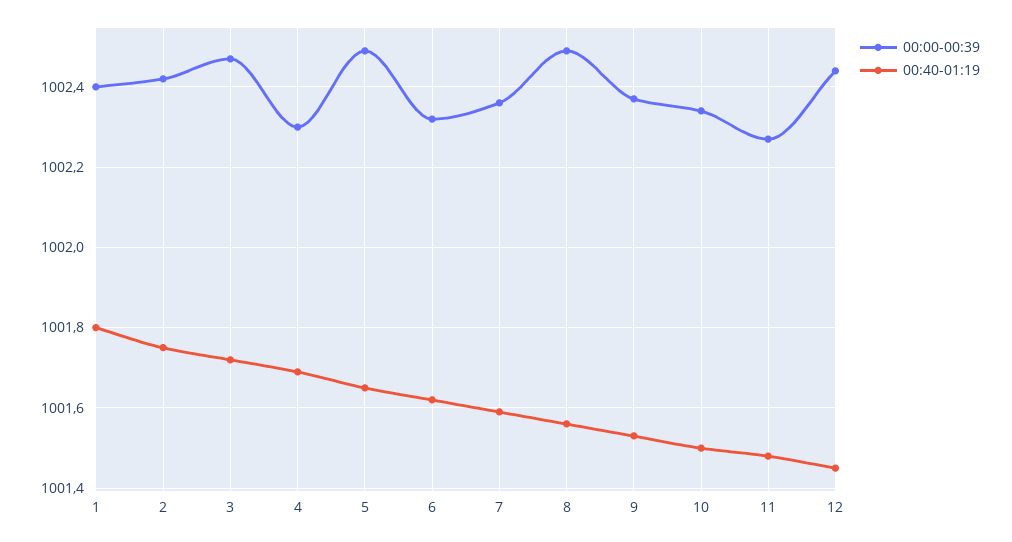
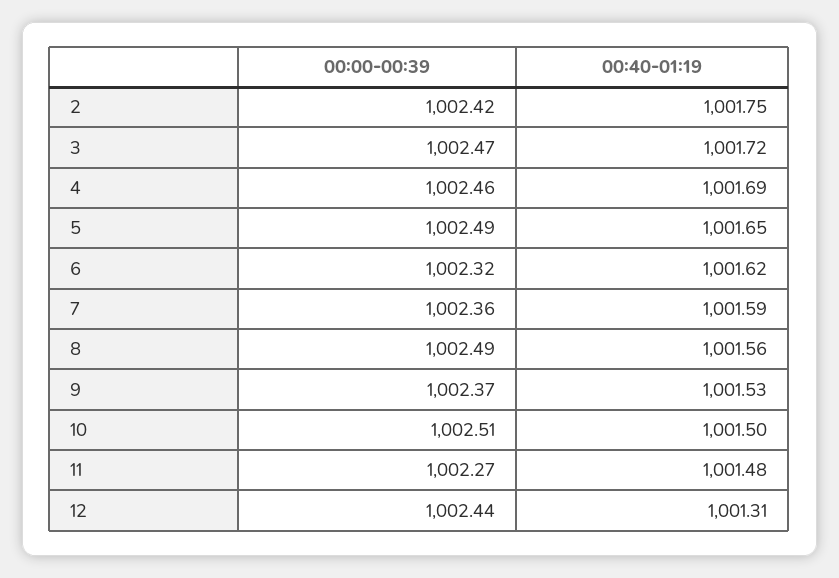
00:00-00:39, 1: 1002.4 -> none
00:40-01:19, 1: 1001.8 -> none
00:00-00:39, 4: 1002.3 -> 1002.46
00:00-00:39, 10: 1002.35 -> 1002.51
00:40-01:19, 12: 1001.45 -> 1001.31

